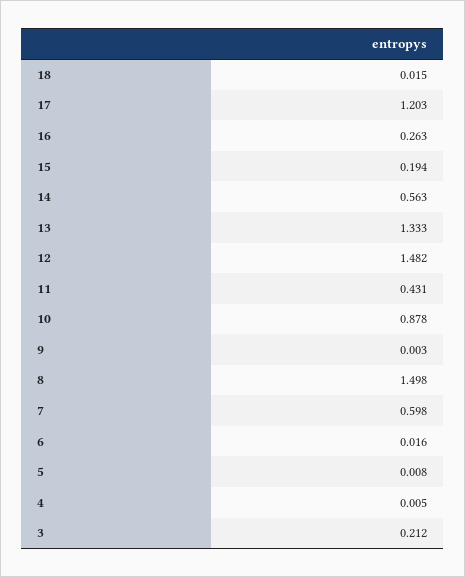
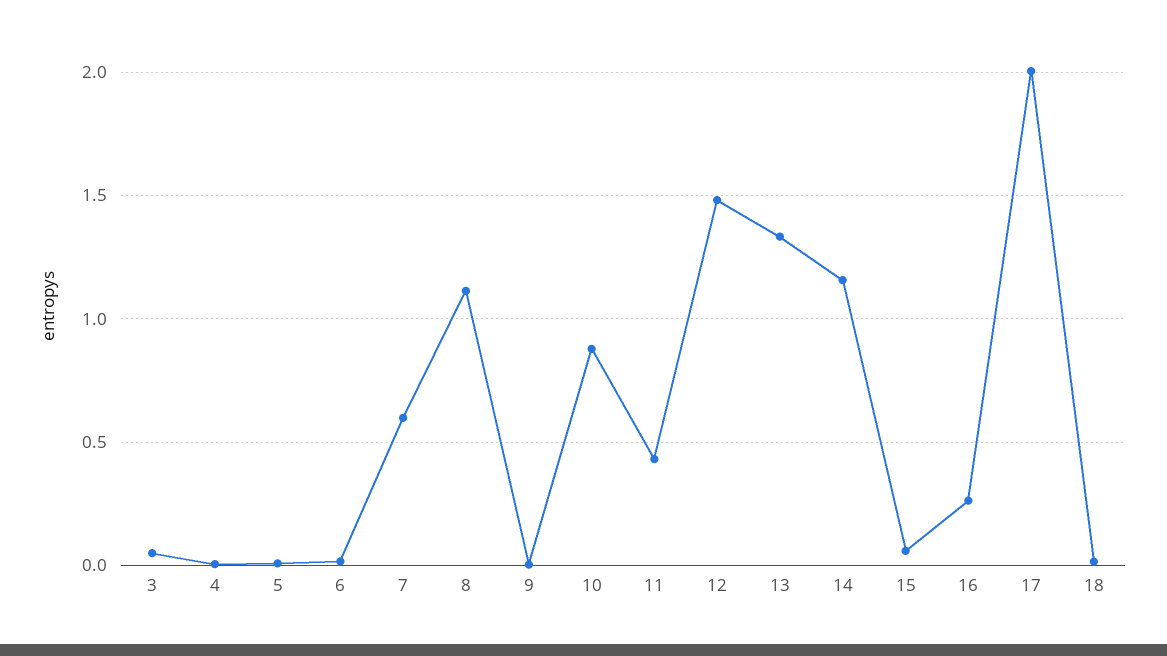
17: 1.203 -> 2
15: 0.194 -> 0.05
14: 0.563 -> 1.15
8: 1.498 -> 1.1
3: 0.212 -> 0.05

